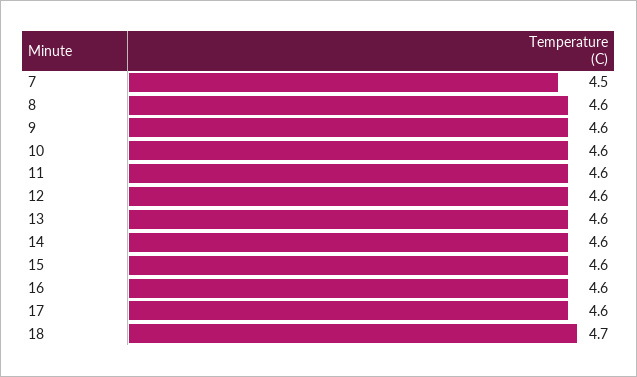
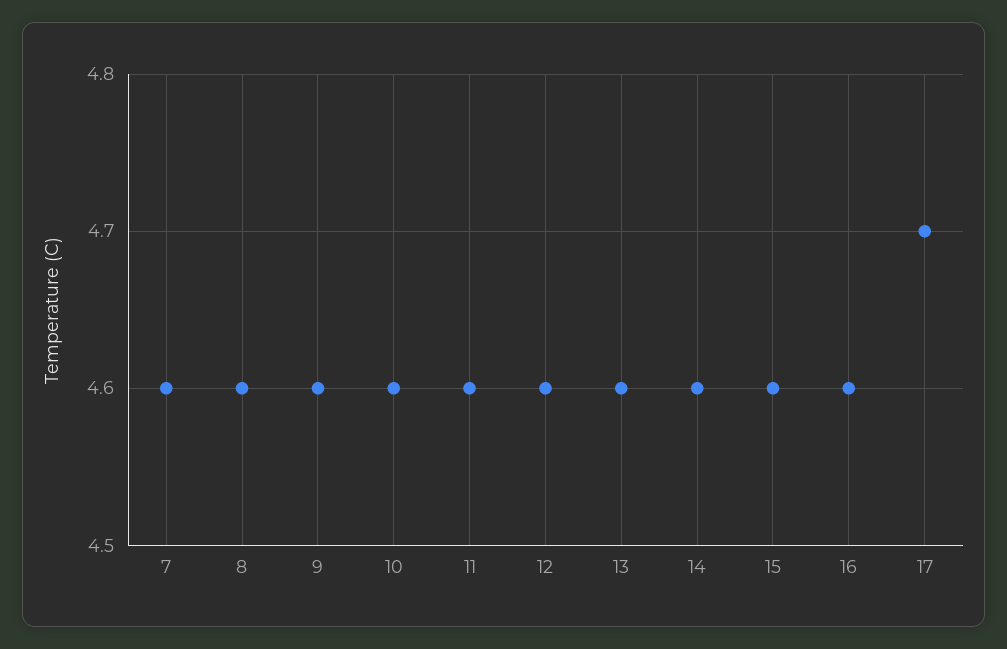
7: 4.5 -> 4.6
17: 4.6 -> 4.7
18: 4.7 -> none

